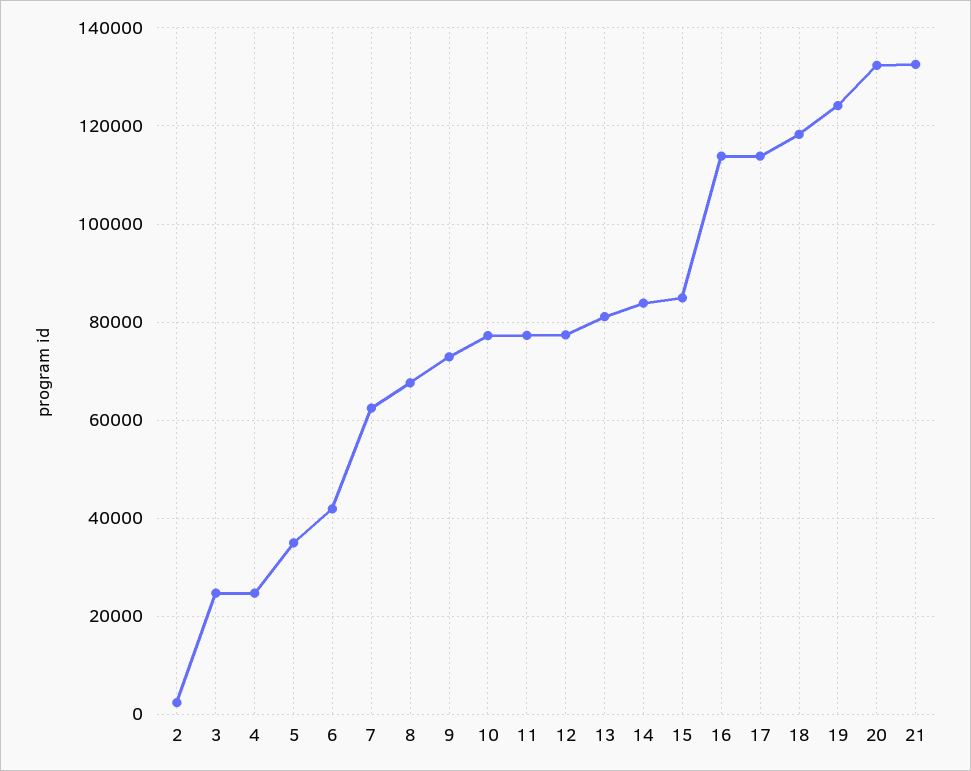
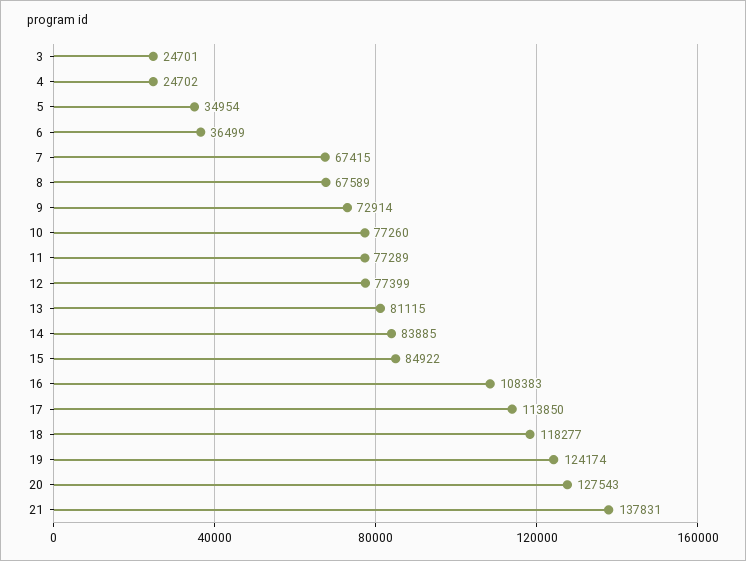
2: 2000 -> none
6: 42000 -> 36499
7: 62000 -> 67415
16: 114000 -> 108383
20: 132000 -> 127543
21: 132000 -> 137831

